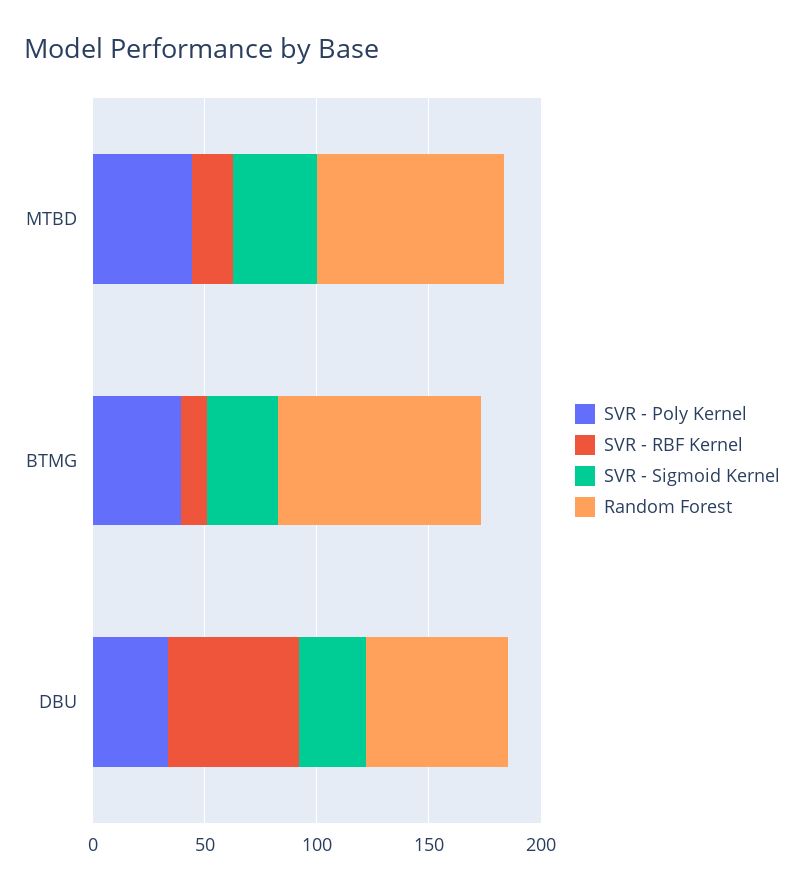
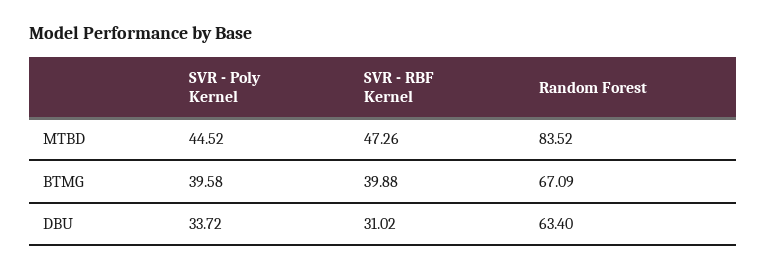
SVR - RBF Kernel, MTBD: 20 -> 47.26
SVR - Sigmoid Kernel, MTBD: 40 -> none
SVR - RBF Kernel, BTMG: 10 -> 39.88
SVR - Sigmoid Kernel, BTMG: 30 -> none
Random Forest, BTMG: 90 -> 67.09
SVR - RBF Kernel, DBU: 60 -> 31.02
SVR - Sigmoid Kernel, DBU: 30 -> none

